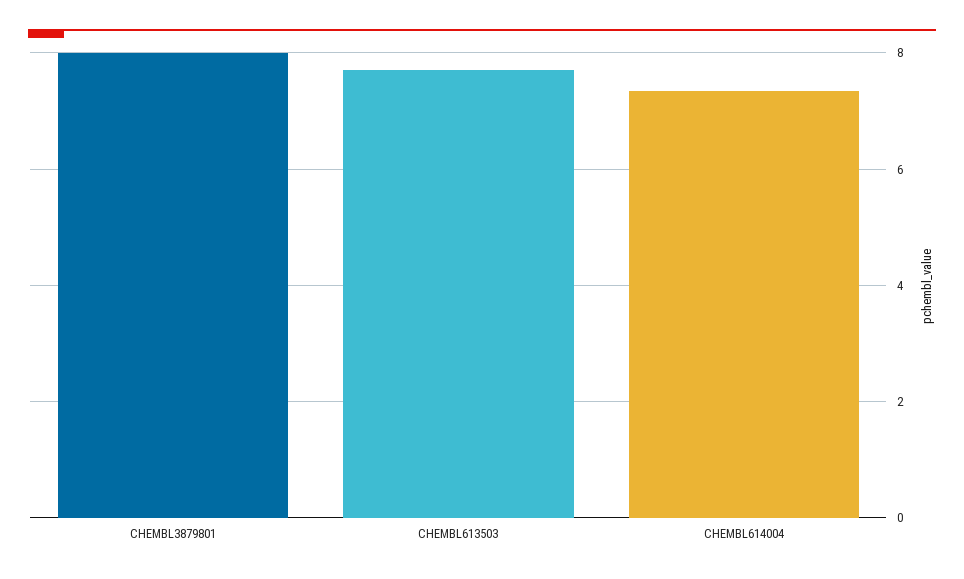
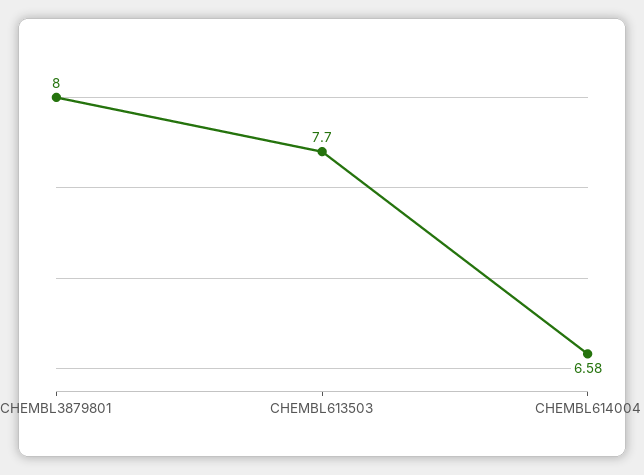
CHEMBL614004: 7.4 -> 6.58

